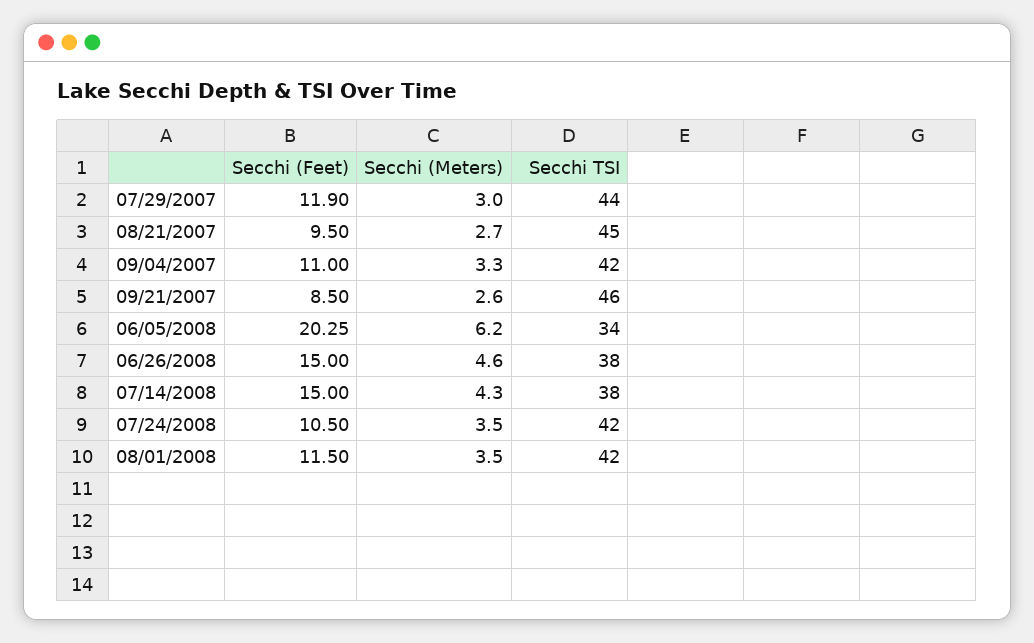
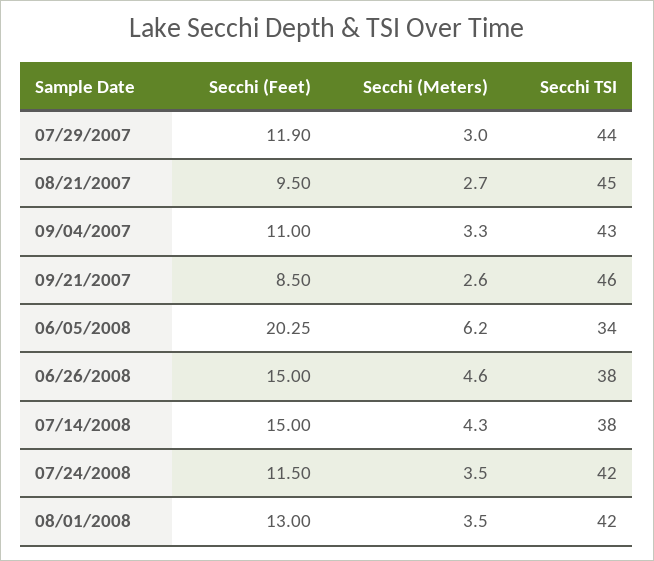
Secchi TSI, 09/04/2007: 42 -> 43
Secchi (Feet), 07/24/2008: 10.5 -> 11.5
Secchi (Feet), 08/01/2008: 11.5 -> 13

